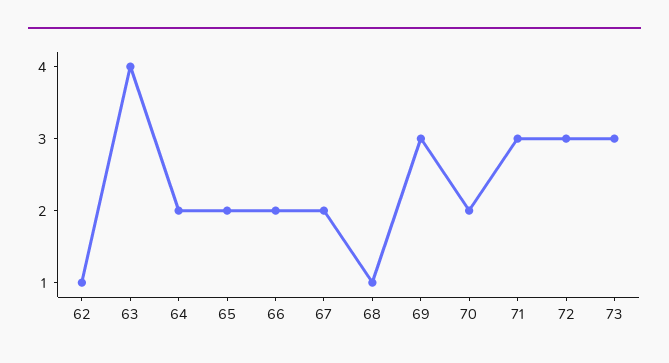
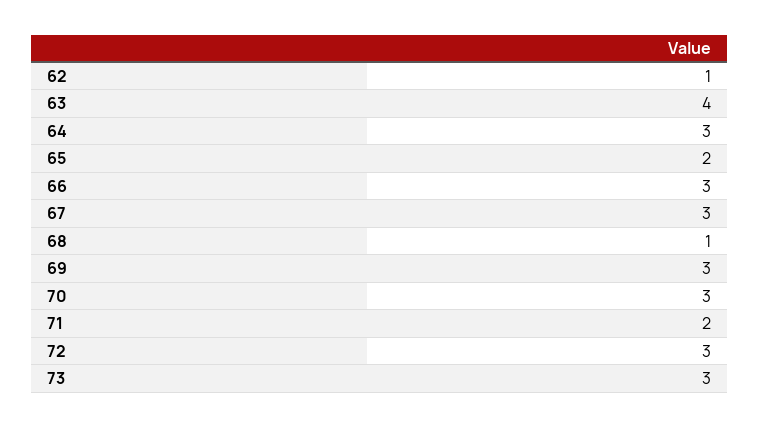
64: 2 -> 3
66: 2 -> 3
67: 2 -> 3
70: 2 -> 3
71: 3 -> 2

